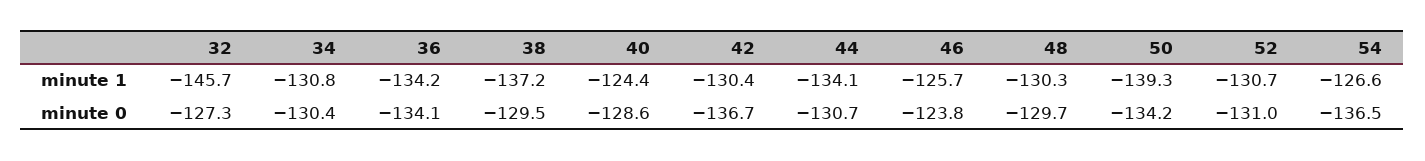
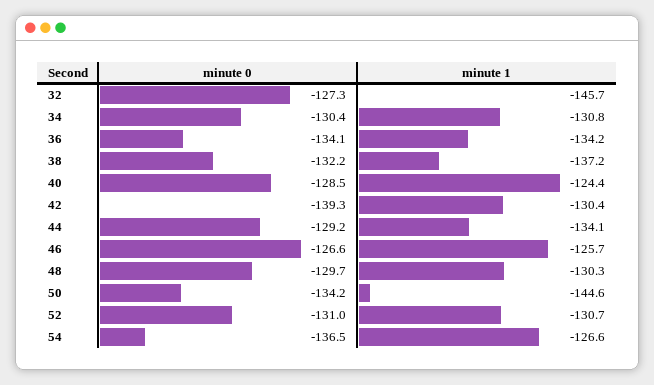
50, minute 1: -139.3 -> -144.6
38, minute 0: -129.5 -> -132.2
40, minute 0: -128.6 -> -128.5
42, minute 0: -136.7 -> -139.3
44, minute 0: -130.7 -> -129.2
46, minute 0: -123.8 -> -126.6

